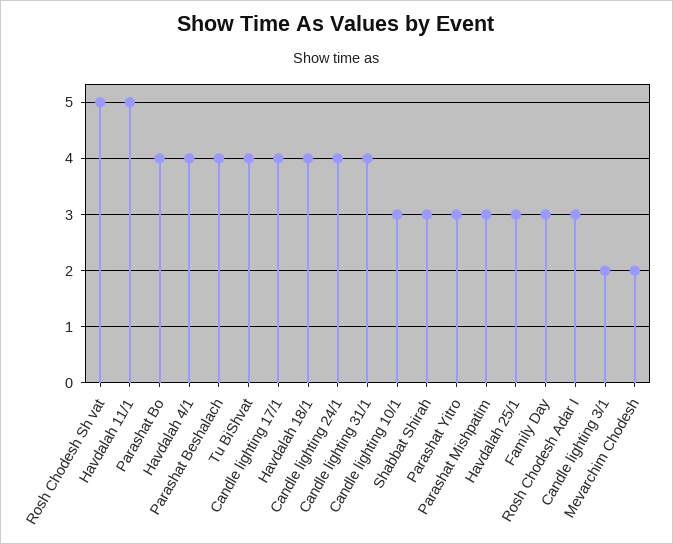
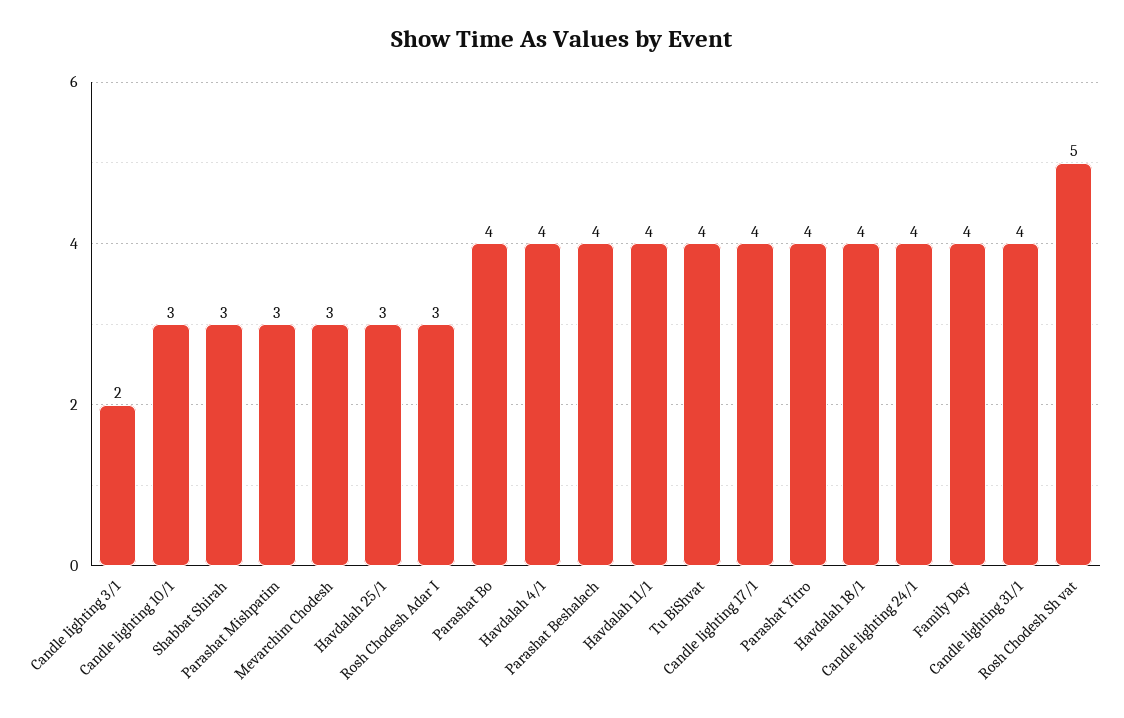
Havdalah 11/1: 5 -> 4
Parashat Yitro: 3 -> 4
Family Day: 3 -> 4
Mevarchim Chodesh: 2 -> 3

